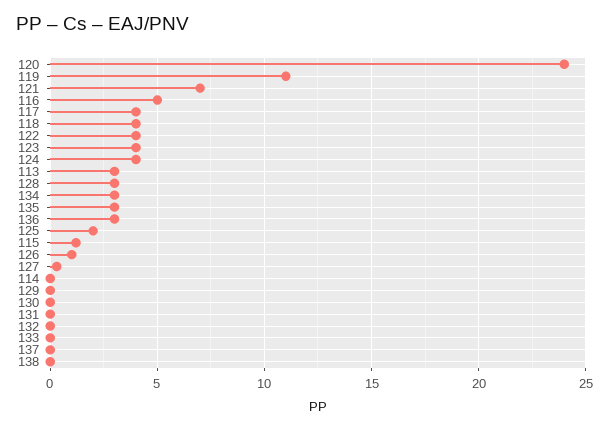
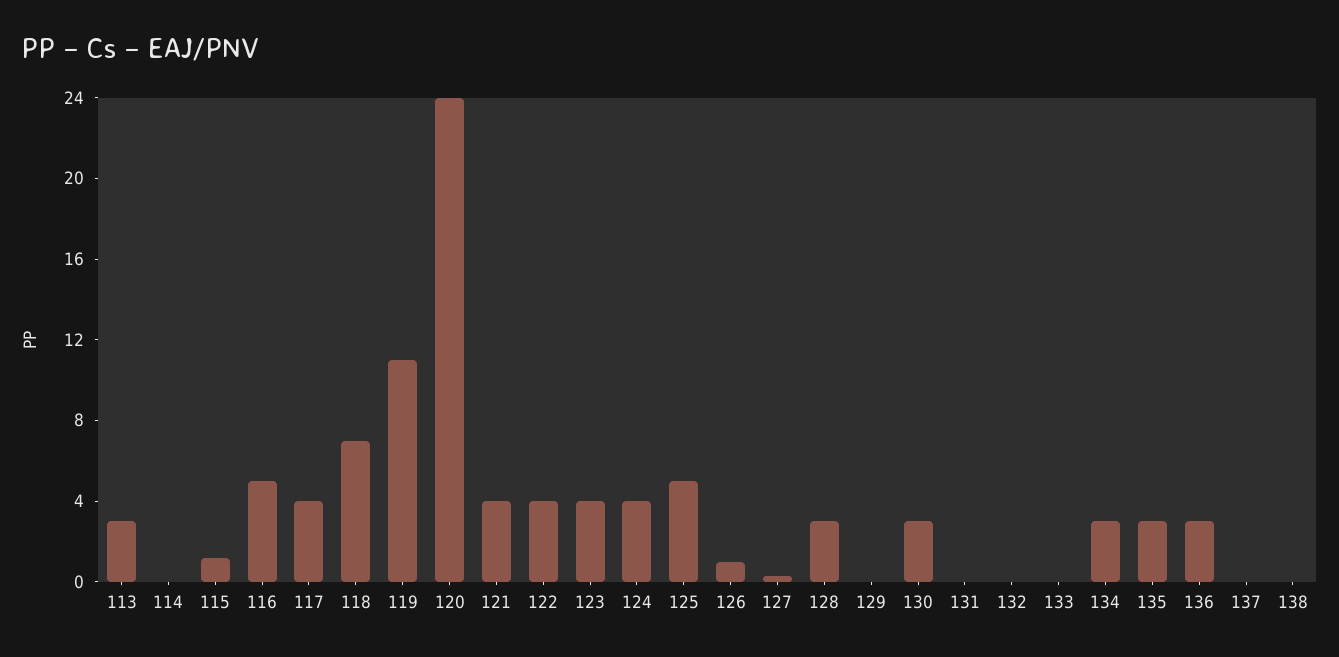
121: 7 -> 4
118: 4 -> 7
125: 2 -> 5
130: 0 -> 3

